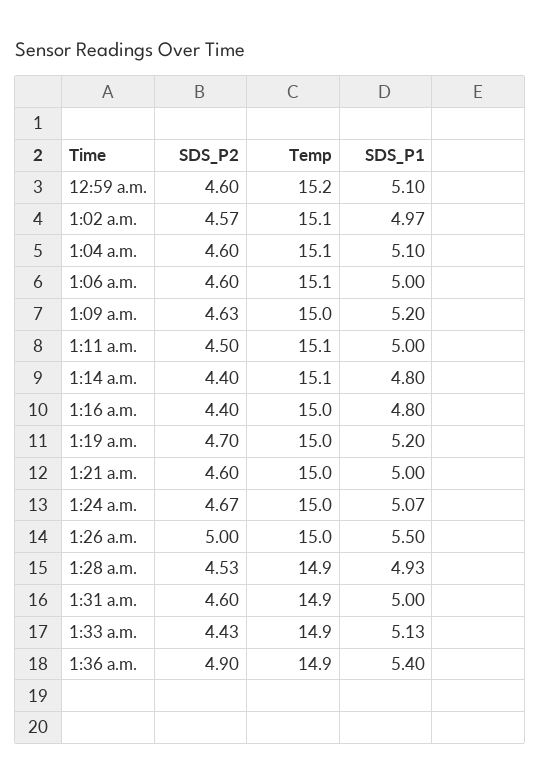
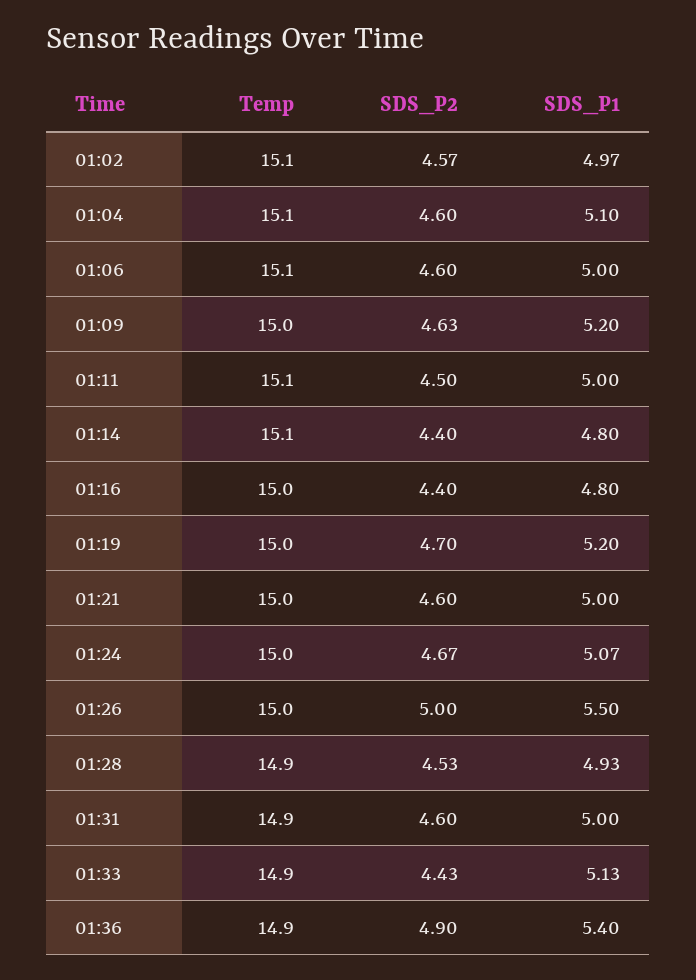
SDS_P2, 12:59 a.m.: 4.6 -> none
Temp, 12:59 a.m.: 15.2 -> none
SDS_P1, 12:59 a.m.: 5.1 -> none

